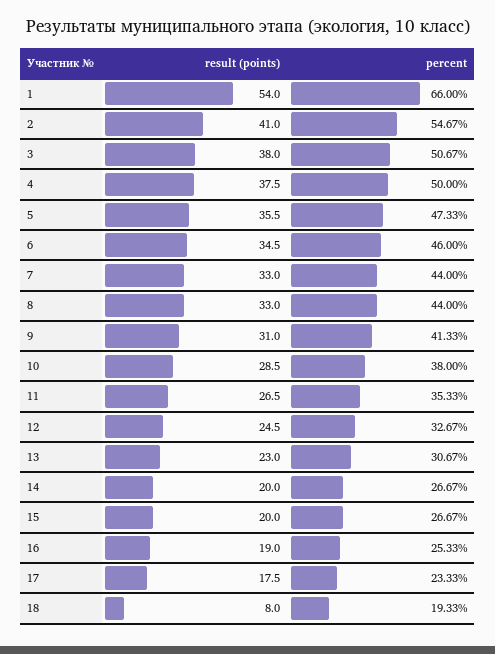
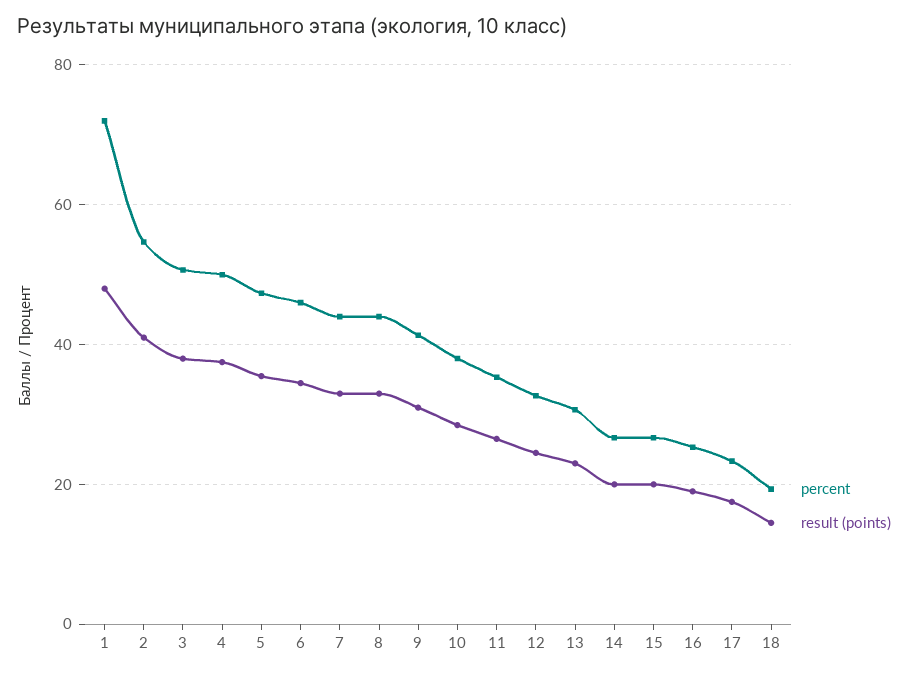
result (points), 1: 54 -> 48
percent, 1: 66 -> 72
result (points), 18: 8 -> 14

